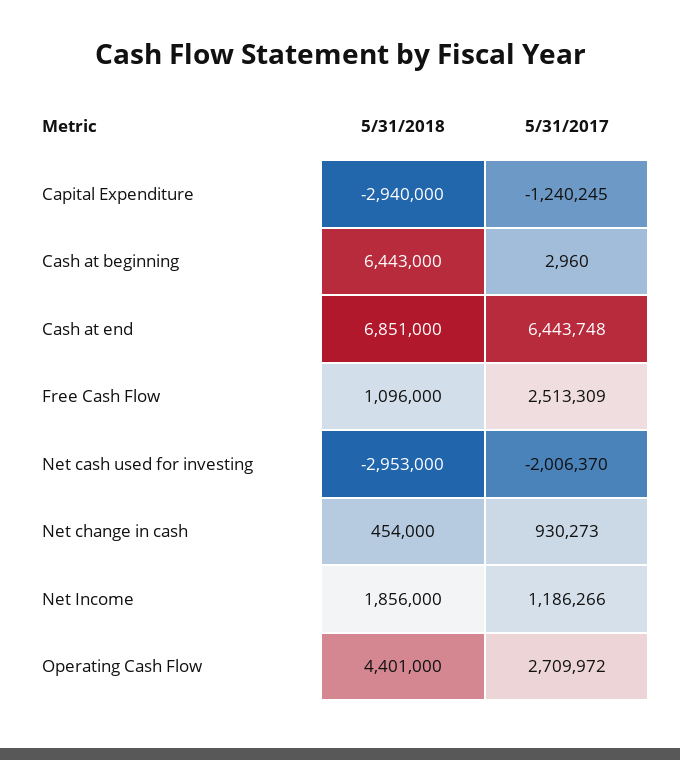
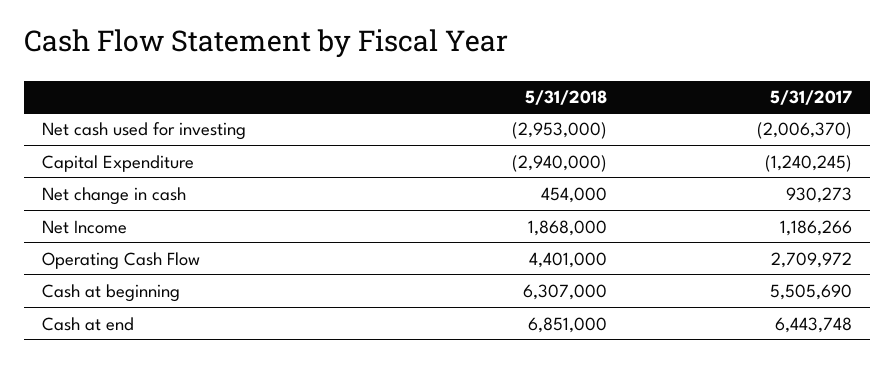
5/31/2018, Cash at beginning: 6443000 -> 6307000
5/31/2017, Cash at beginning: 2960 -> 5505690
5/31/2018, Free Cash Flow: 1096000 -> none
5/31/2017, Free Cash Flow: 2513309 -> none
5/31/2018, Net Income: 1856000 -> 1868000

